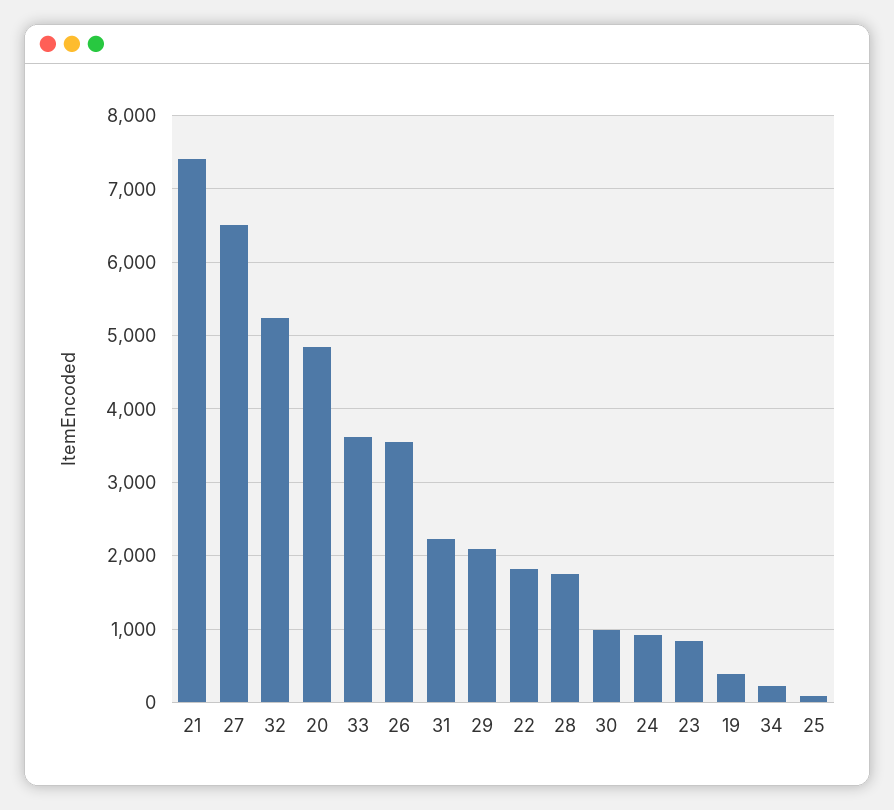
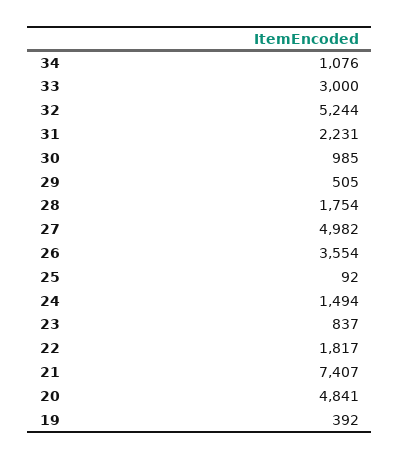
27: 6500 -> 4982
33: 3600 -> 3000
29: 2100 -> 505
24: 900 -> 1494
34: 200 -> 1076

